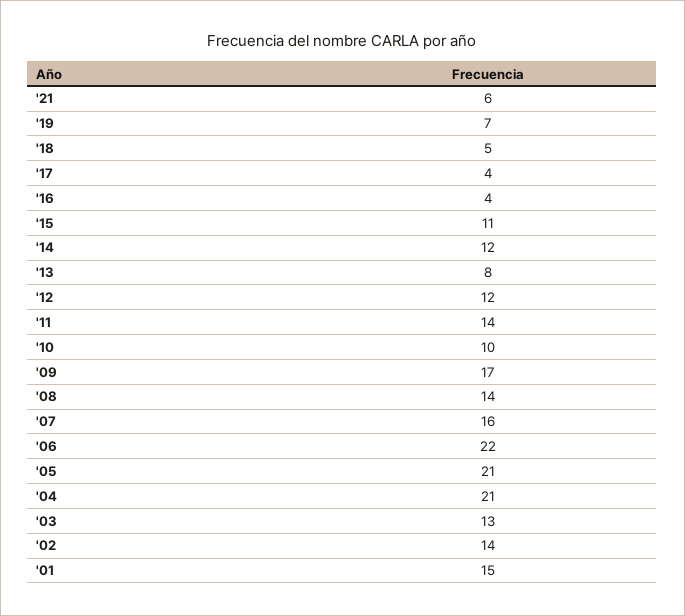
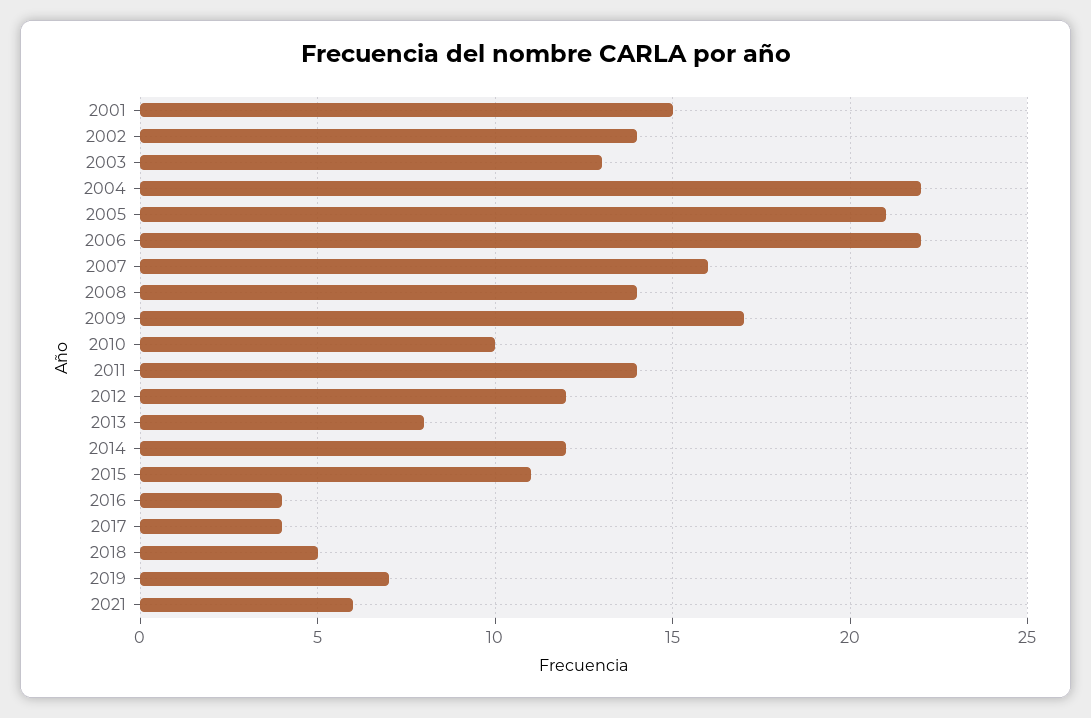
'04: 21 -> 22

